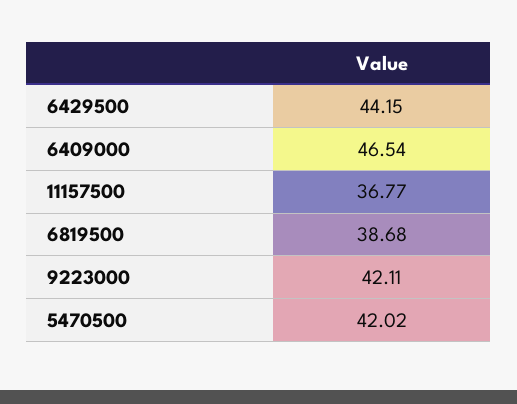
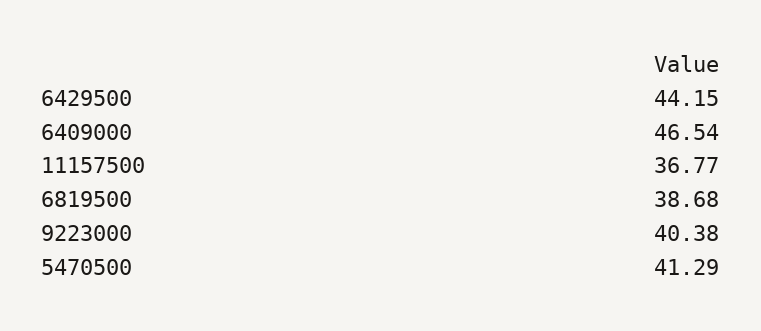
9223000: 42.11 -> 40.38
5470500: 42.02 -> 41.29

